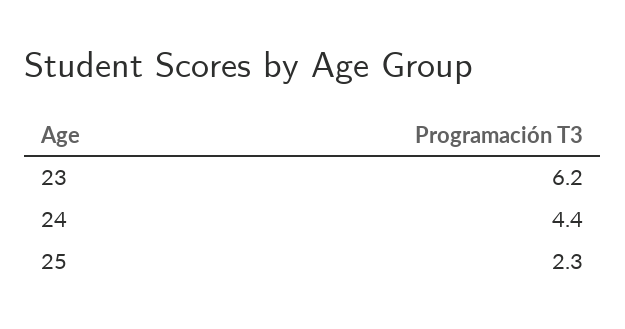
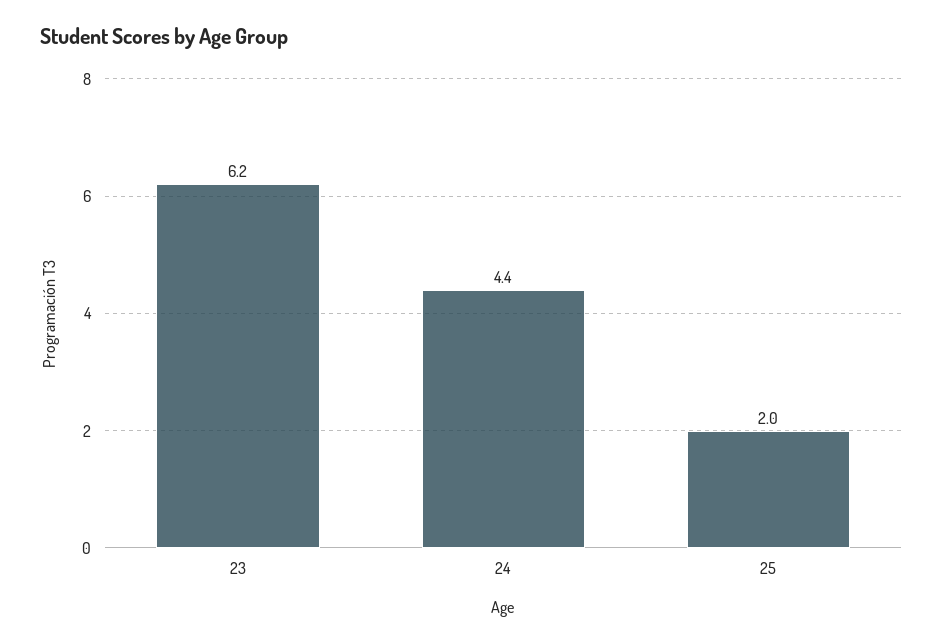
25: 2.3 -> 2

